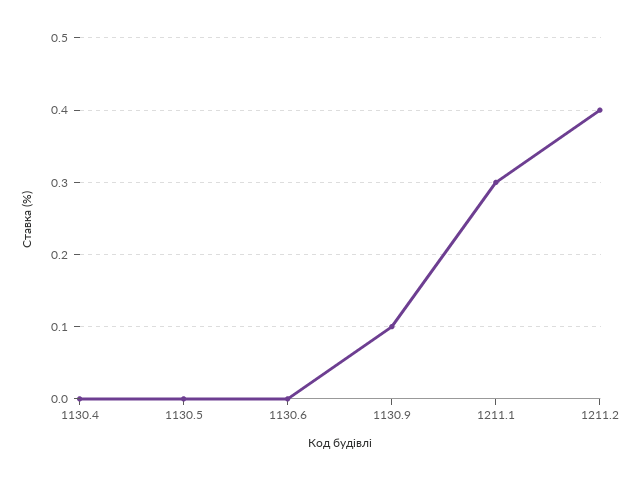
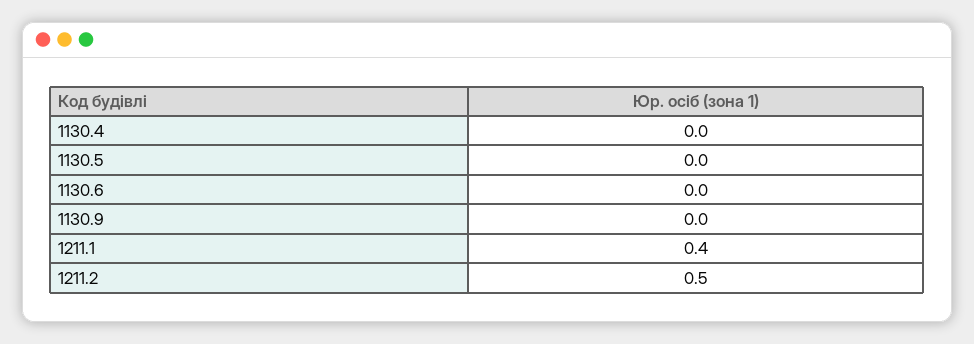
1130.9: 0.1 -> 0
1211.1: 0.3 -> 0.4
1211.2: 0.4 -> 0.5

